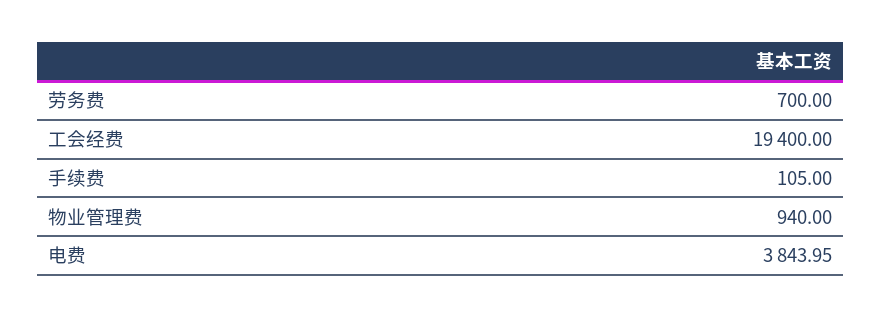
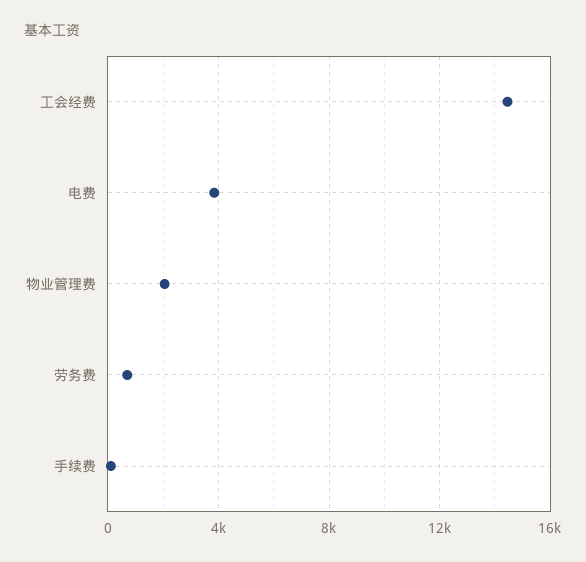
工会经费: 19400 -> 14500
物业管理费: 940 -> 2000

